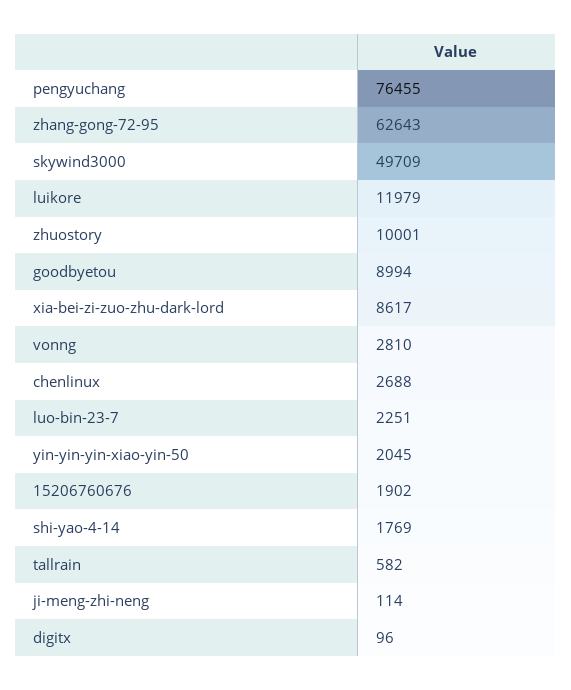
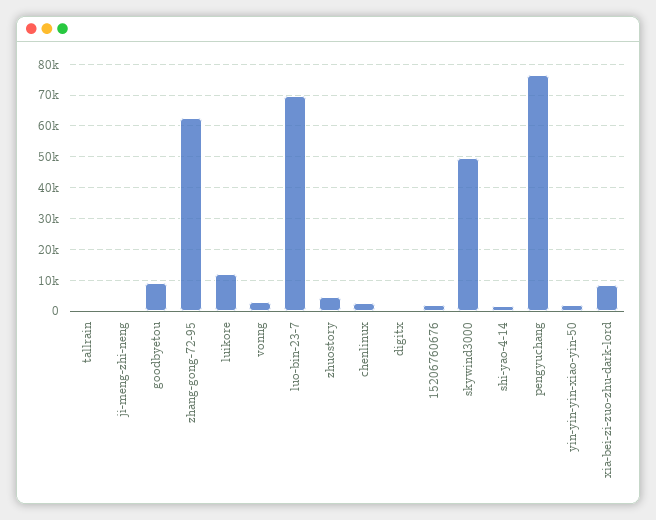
zhuostory: 10001 -> 4000
luo-bin-23-7: 2251 -> 70000

